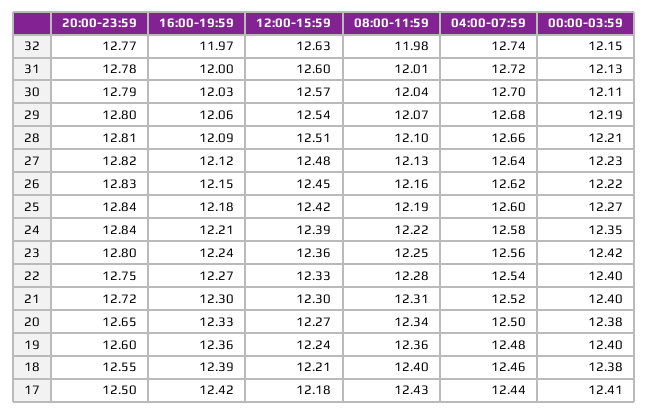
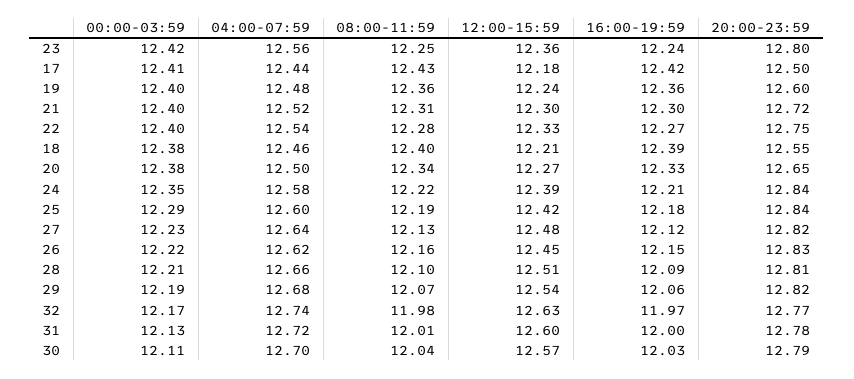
00:00-03:59, 32: 12.15 -> 12.17
20:00-23:59, 29: 12.8 -> 12.82
00:00-03:59, 25: 12.27 -> 12.29

